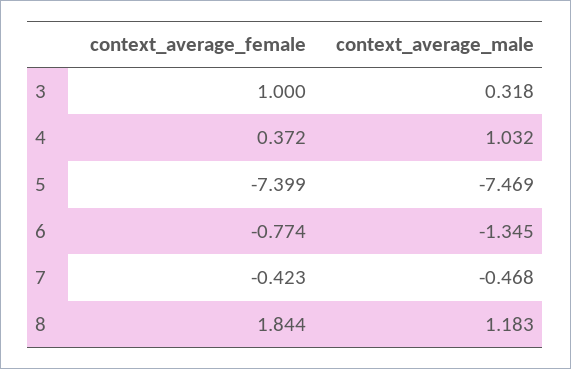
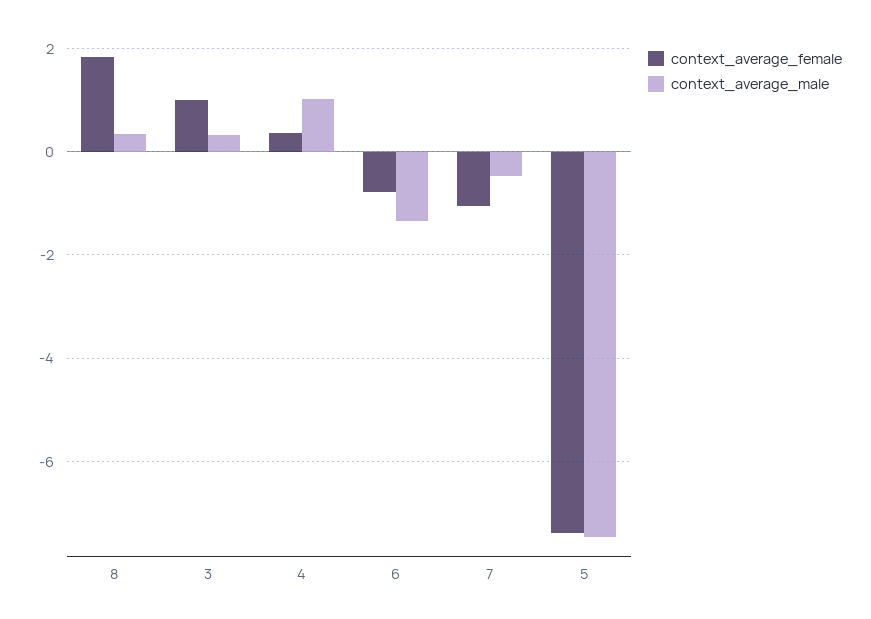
context_average_female, 7: -0.423 -> -1
context_average_male, 8: 1.183 -> 0.4

